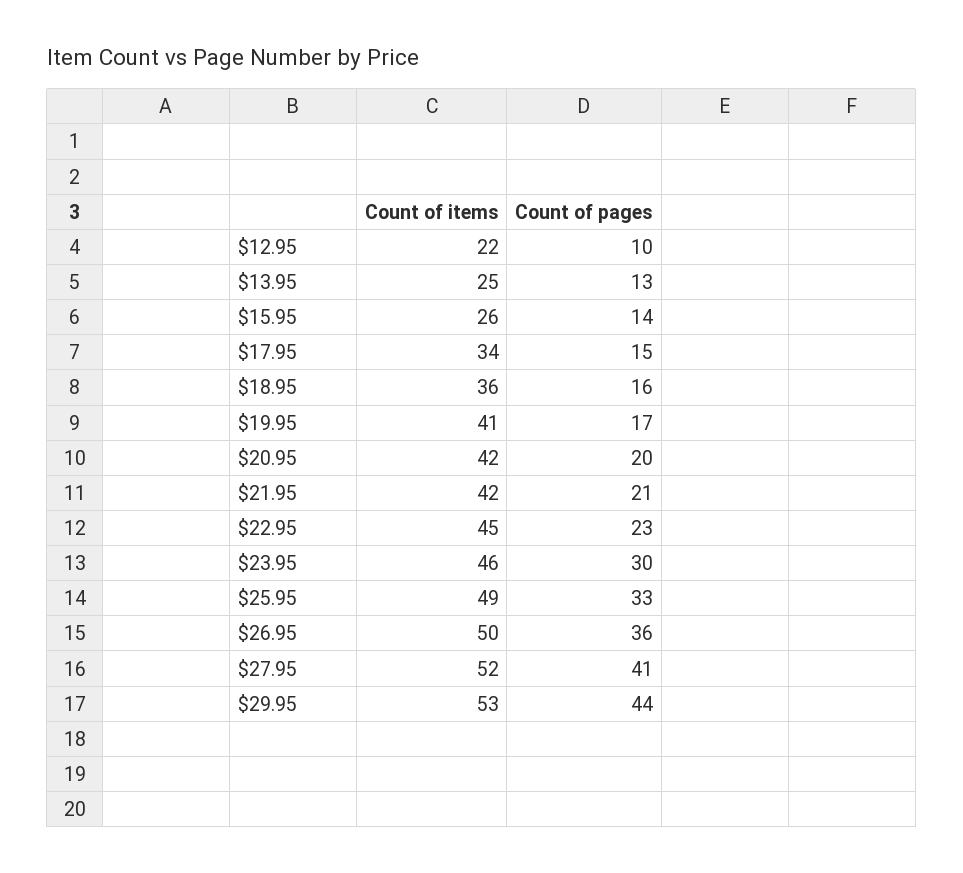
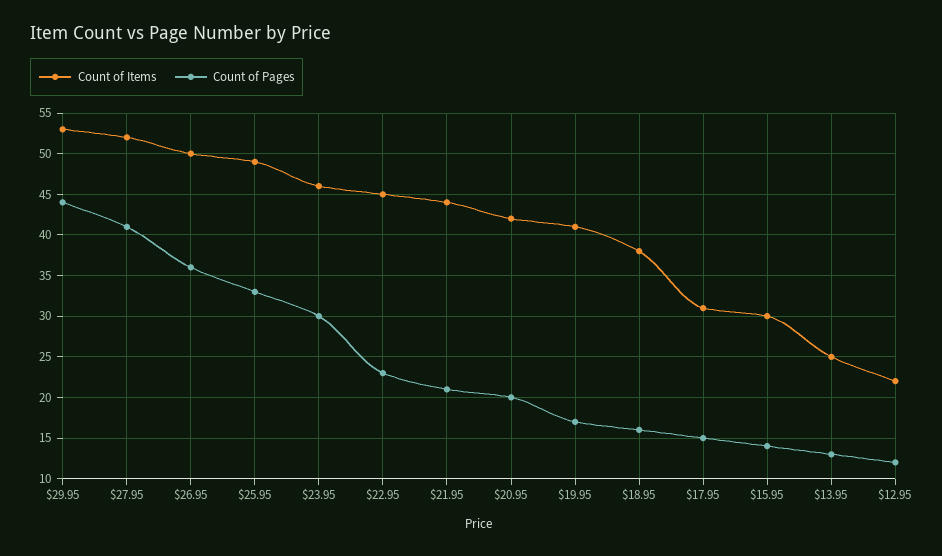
Count of pages, $12.95: 10 -> 12
Count of items, $15.95: 26 -> 30
Count of items, $17.95: 34 -> 31
Count of items, $18.95: 36 -> 38
Count of items, $21.95: 42 -> 44

